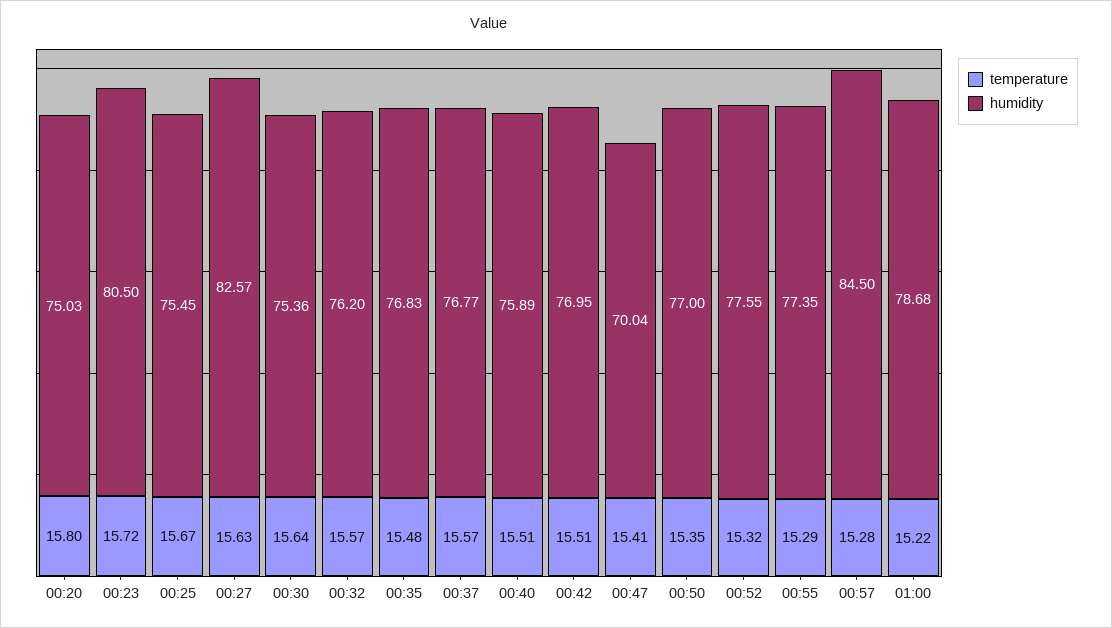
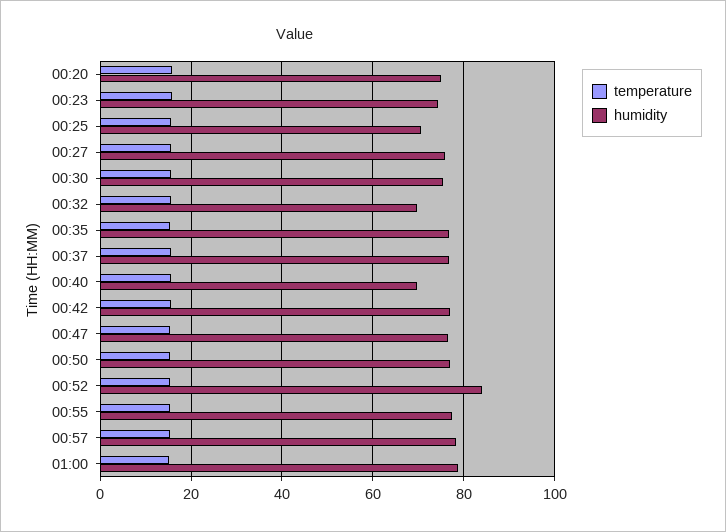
humidity, 00:23: 80.5 -> 74
humidity, 00:25: 75.45 -> 70
humidity, 00:27: 82.57 -> 76
humidity, 00:32: 76.2 -> 70
humidity, 00:40: 75.89 -> 70
humidity, 00:47: 70.04 -> 76
humidity, 00:52: 77.55 -> 84
humidity, 00:57: 84.5 -> 78

